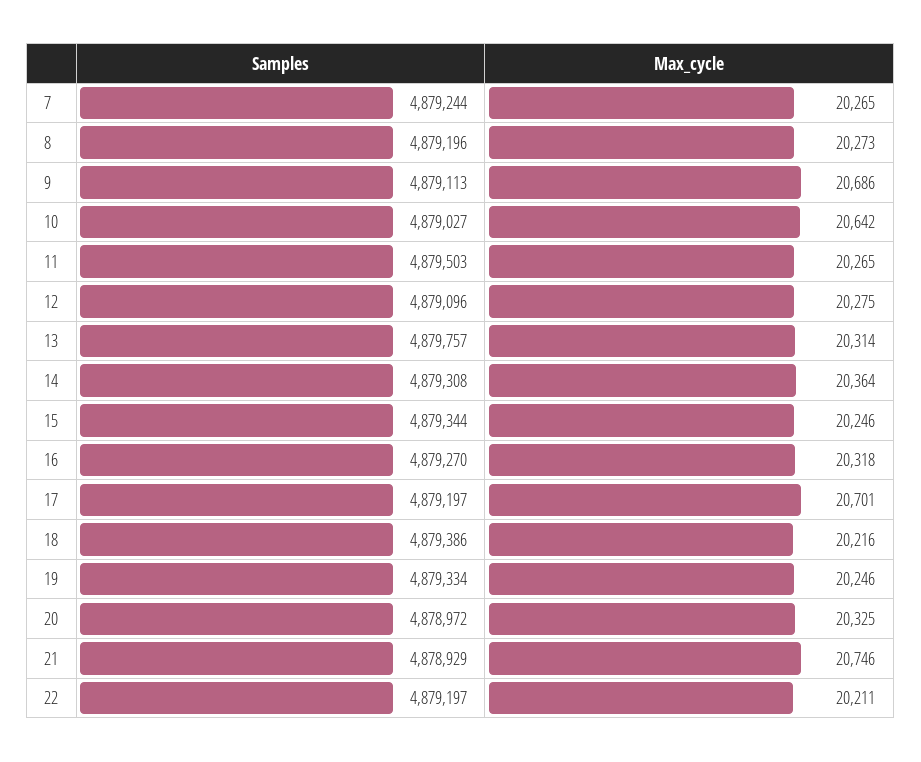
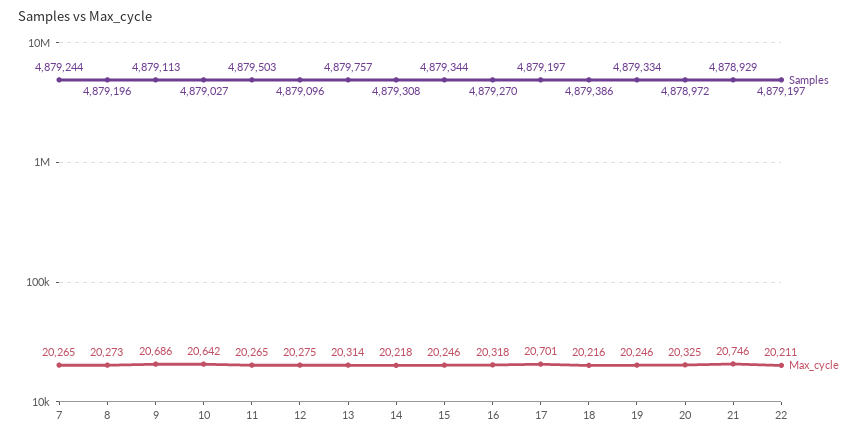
Max_cycle, 14: 20364 -> 20218

